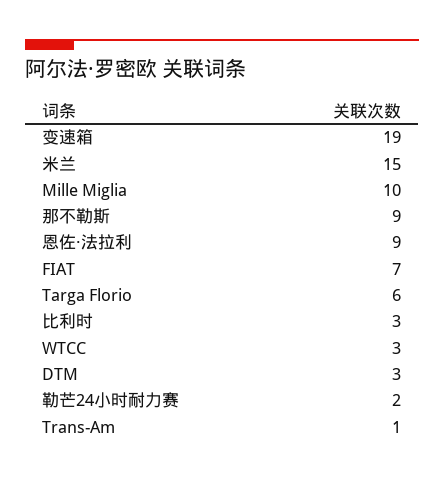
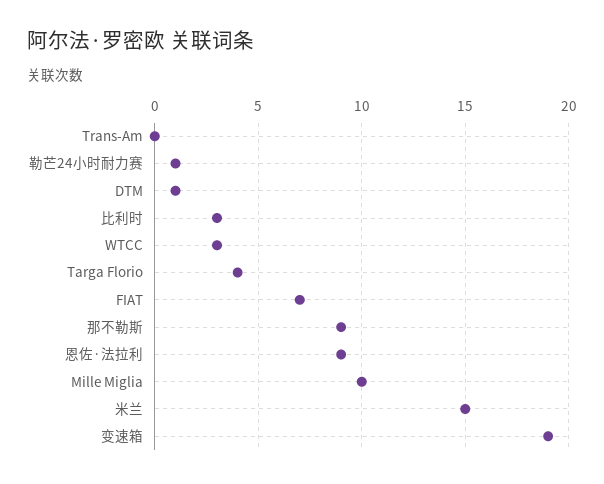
Targa Florio: 6 -> 4
DTM: 3 -> 1
勒芒24小时耐力赛: 2 -> 1
Trans-Am: 1 -> 0

